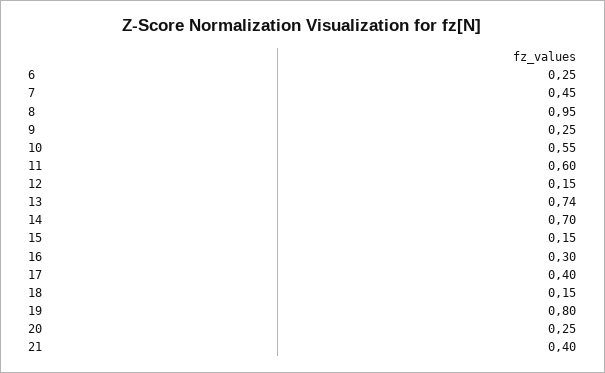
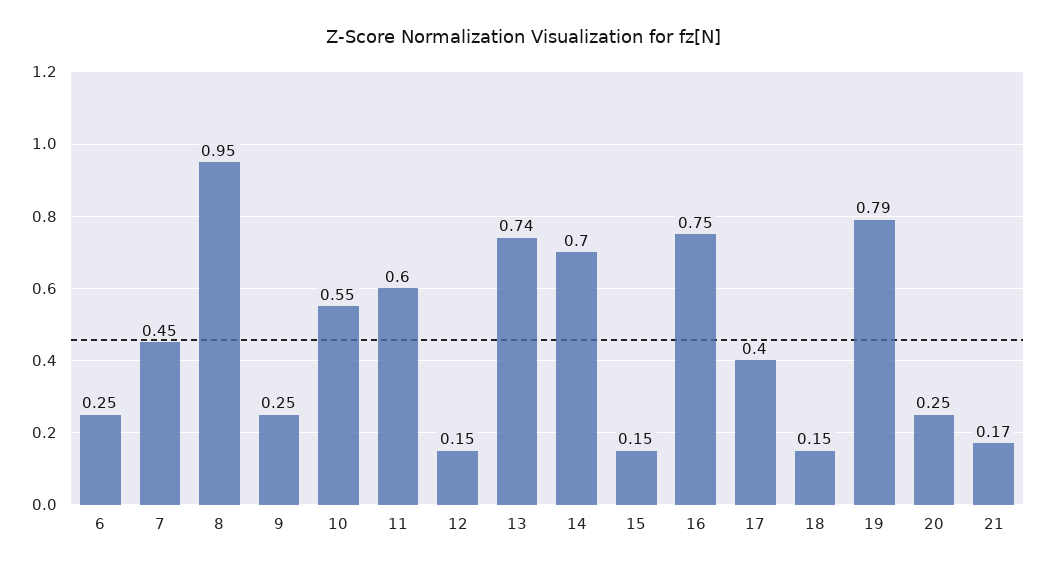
16: 0.3 -> 0.75
19: 0.8 -> 0.79
21: 0.4 -> 0.17

